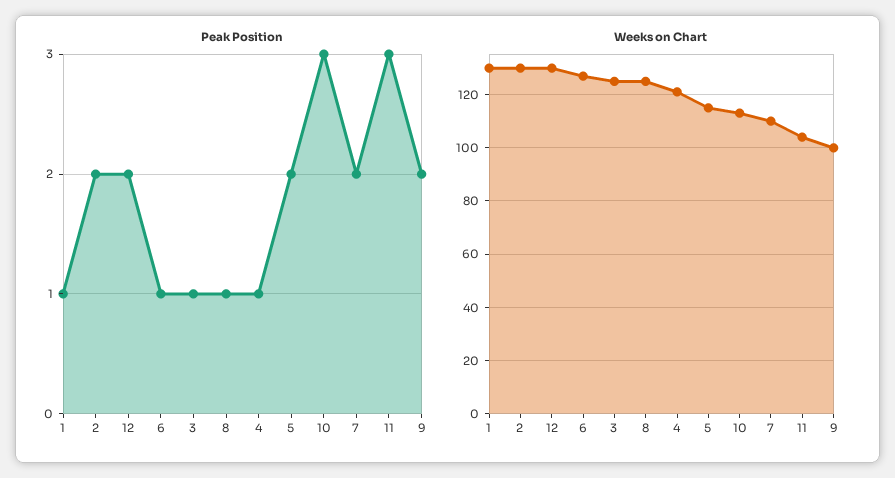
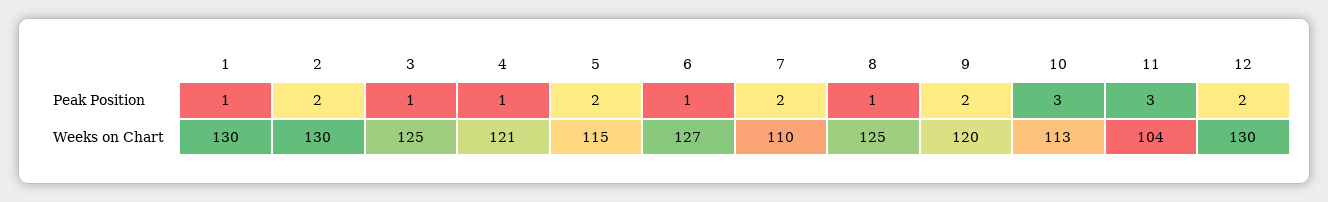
Weeks on Chart, 9: 100 -> 120

